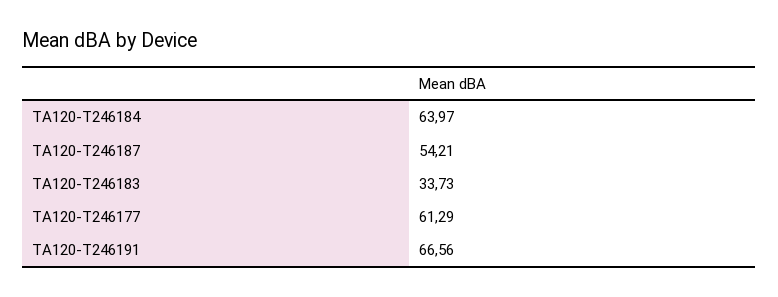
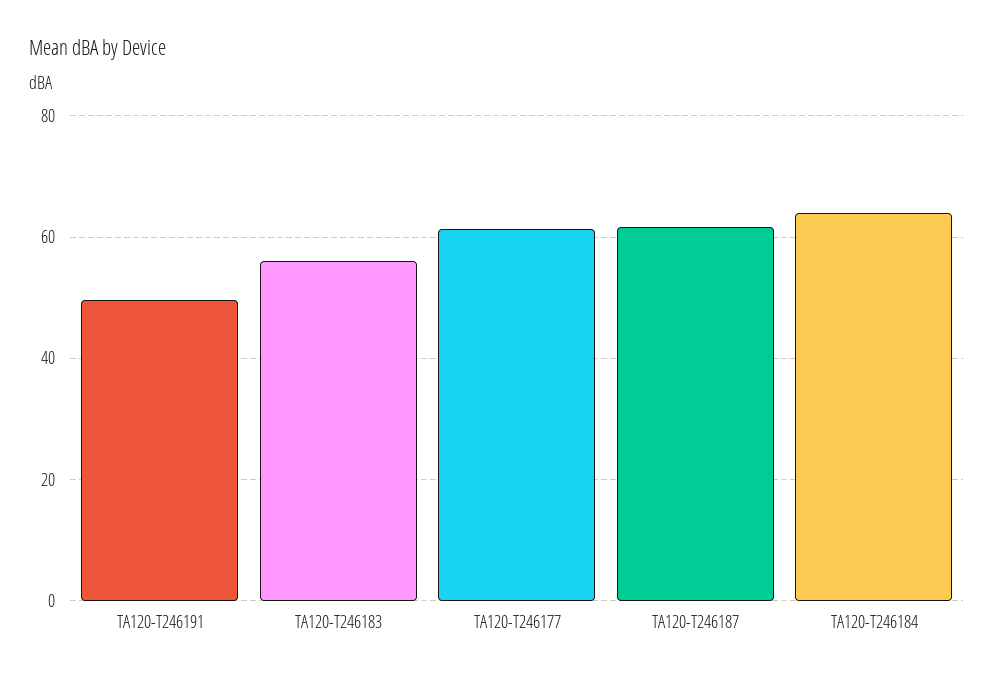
TA120-T246187: 54.21 -> 62
TA120-T246183: 33.73 -> 56
TA120-T246191: 66.56 -> 50

